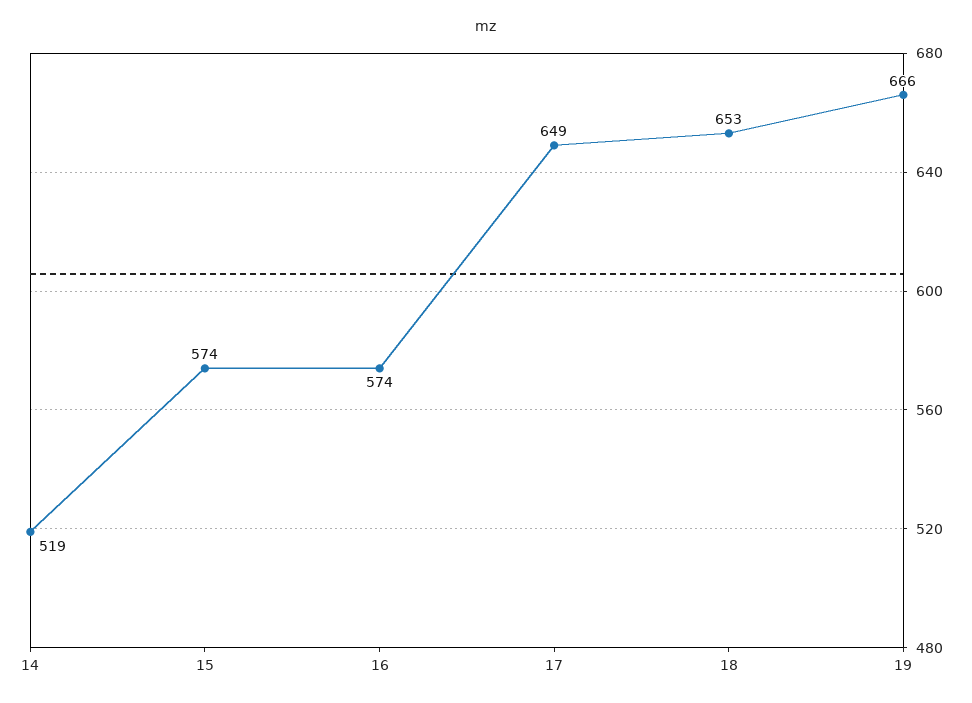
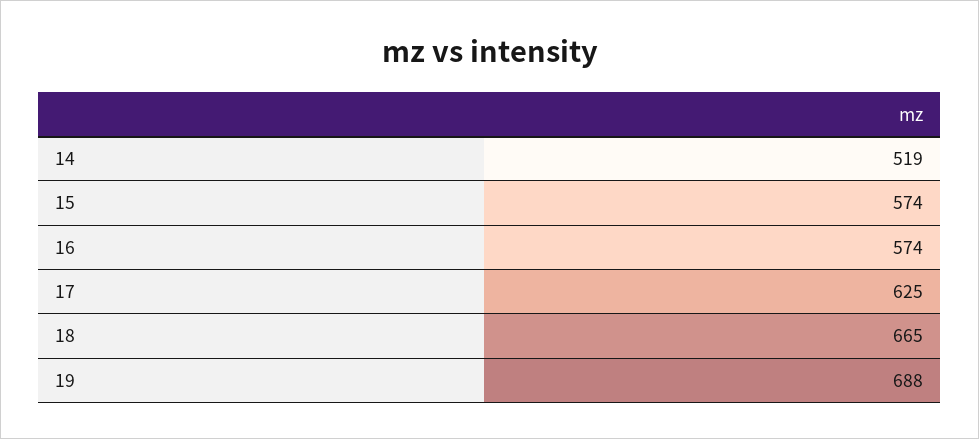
17: 649 -> 625
18: 653 -> 665
19: 666 -> 688

